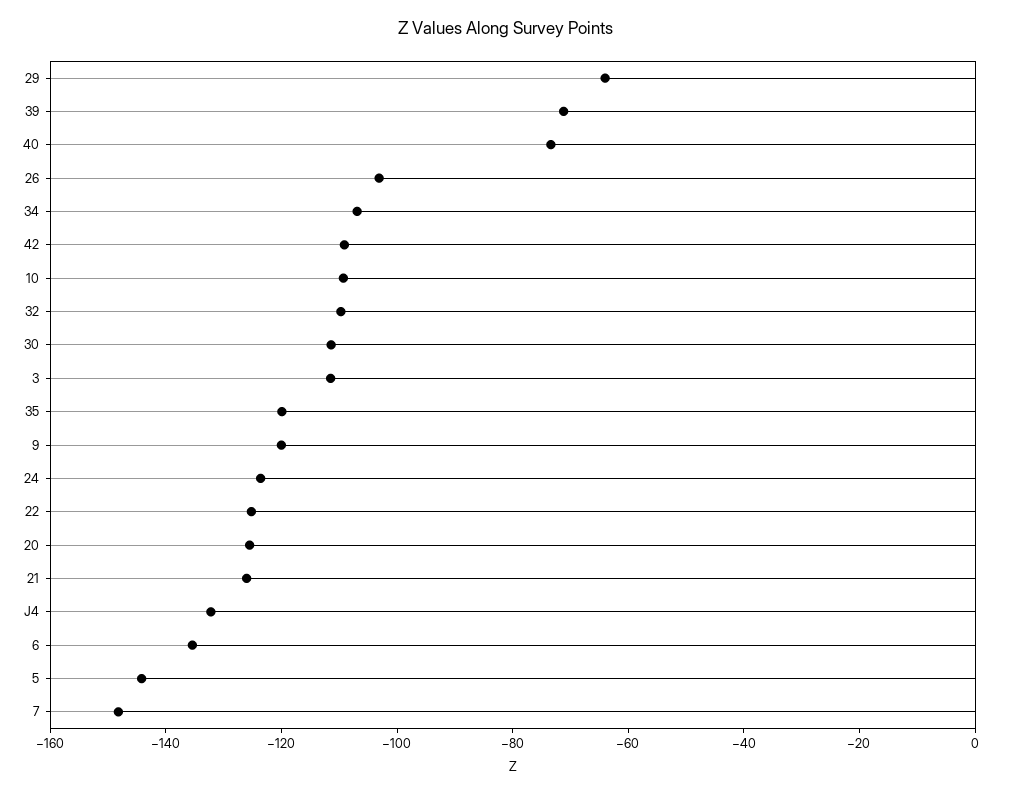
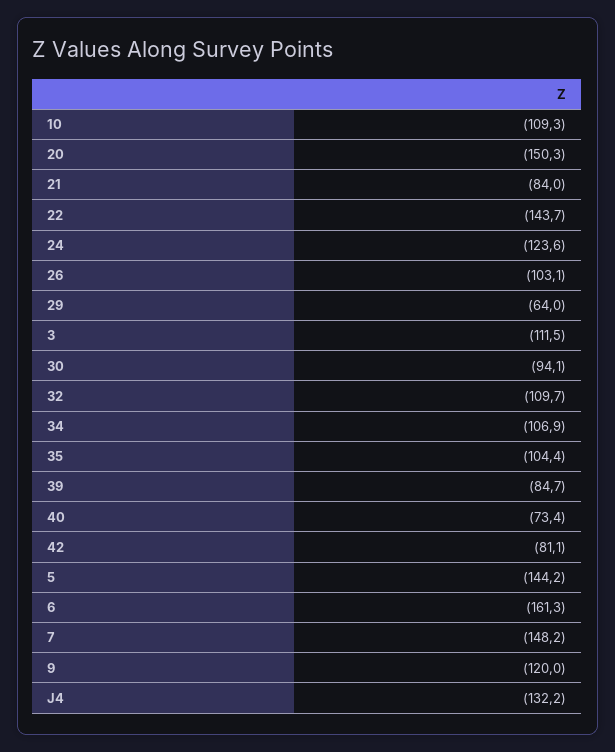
39: -70 -> -84.7
42: -110 -> -81.1
30: -110 -> -94.1
35: -120 -> -104.4
22: -125 -> -143.7
20: -125 -> -150.3
21: -125 -> -84
6: -135 -> -161.3

